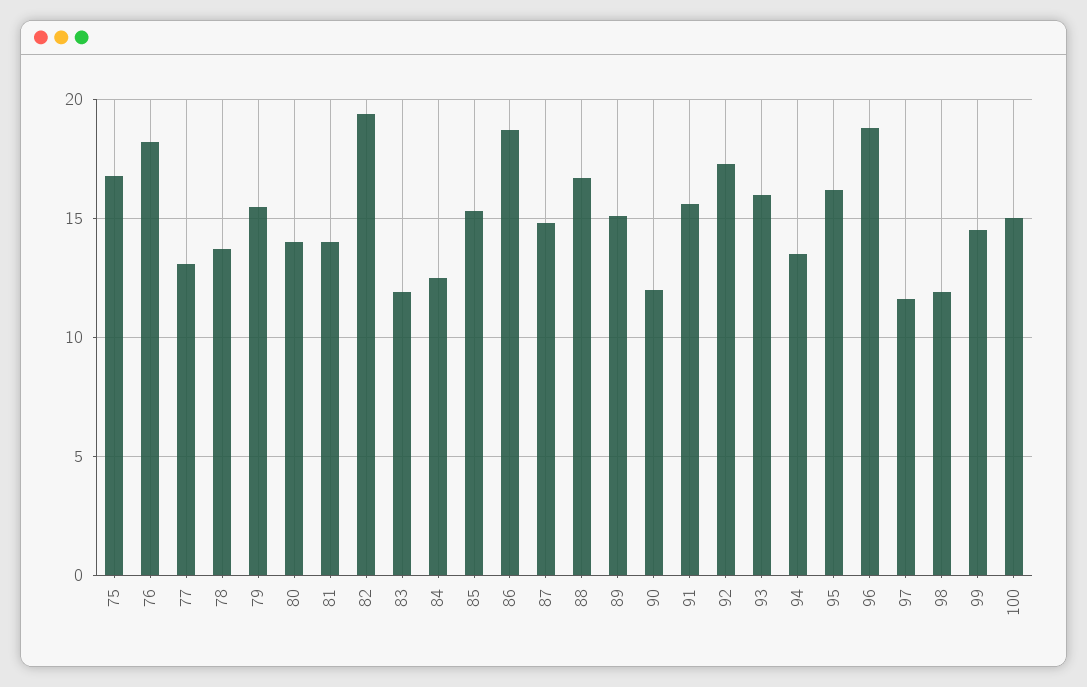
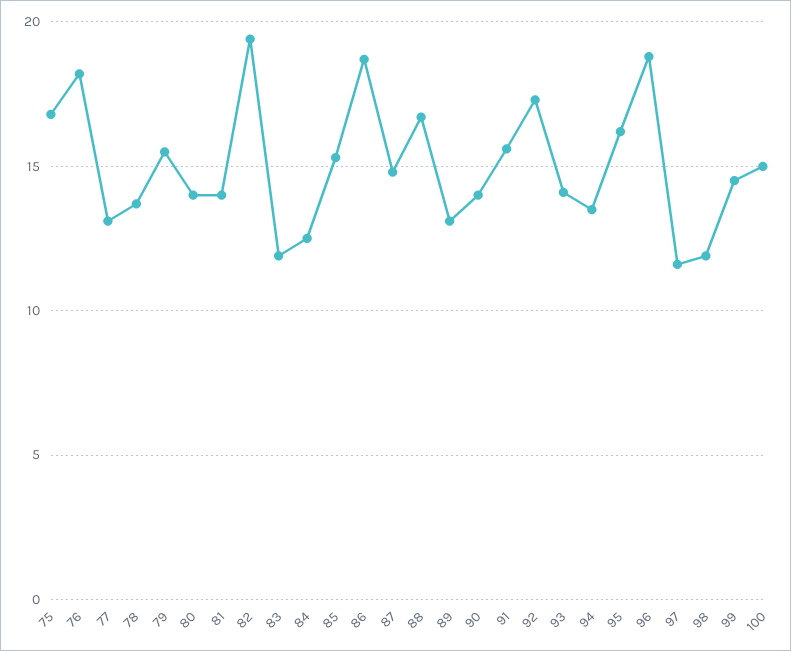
89: 15 -> 13
90: 12 -> 14
93: 16 -> 14

